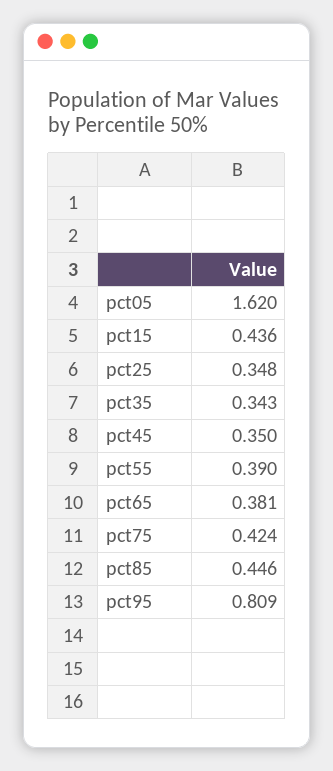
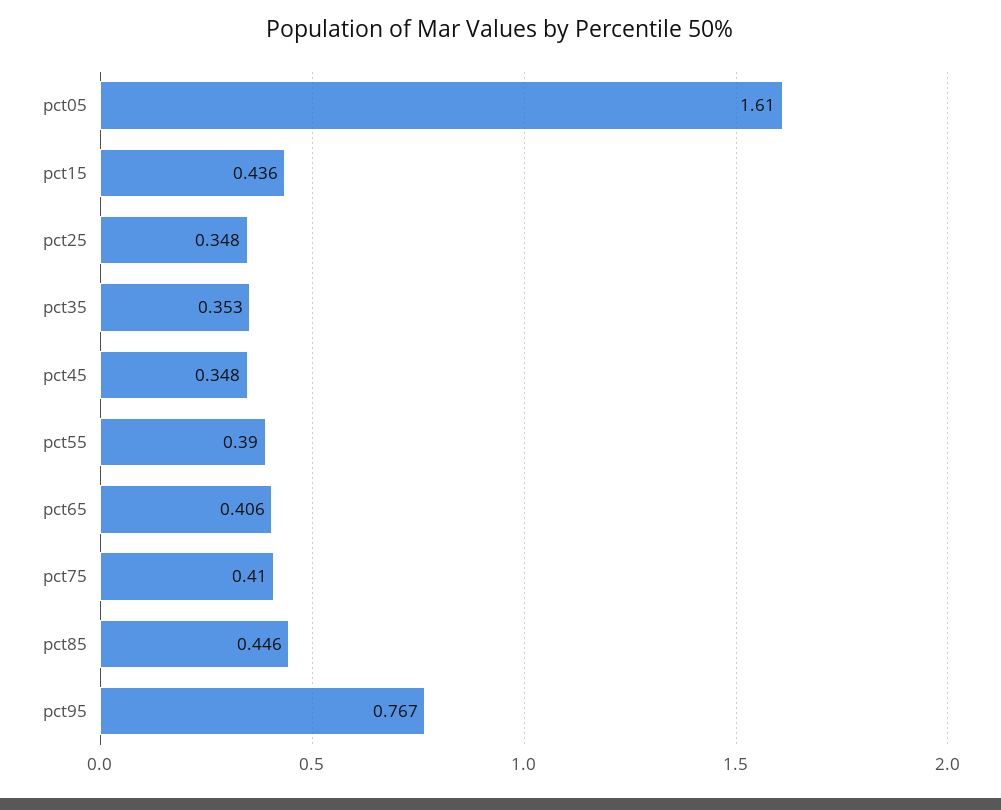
pct05: 1.62 -> 1.61
pct35: 0.343 -> 0.353
pct45: 0.35 -> 0.348
pct65: 0.381 -> 0.406
pct75: 0.424 -> 0.41
pct95: 0.809 -> 0.767

